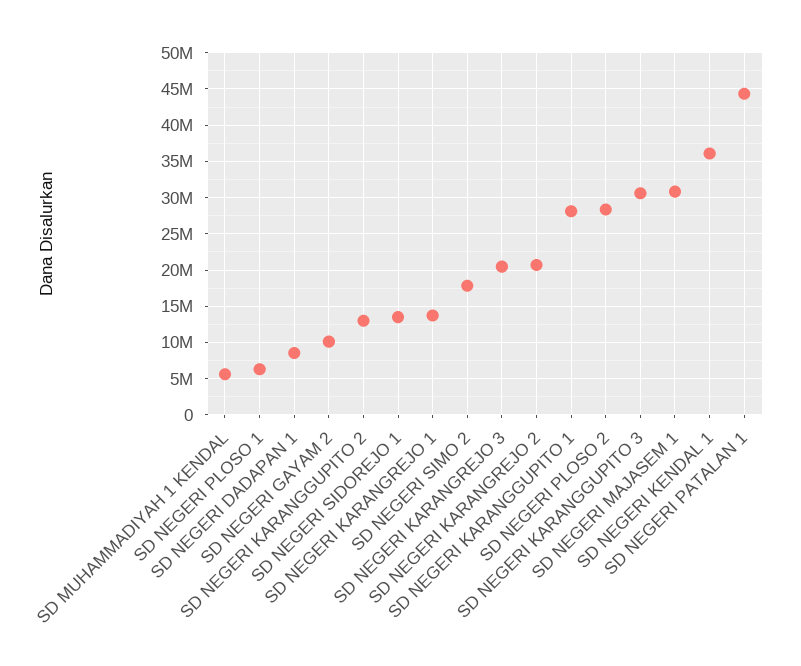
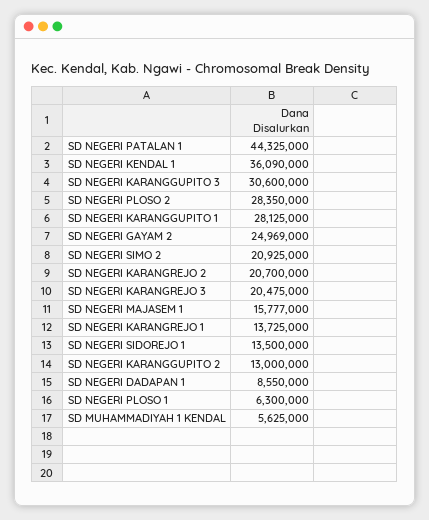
SD NEGERI GAYAM 2: 10000000 -> 24969000
SD NEGERI SIMO 2: 18000000 -> 20925000
SD NEGERI MAJASEM 1: 31000000 -> 15777000

